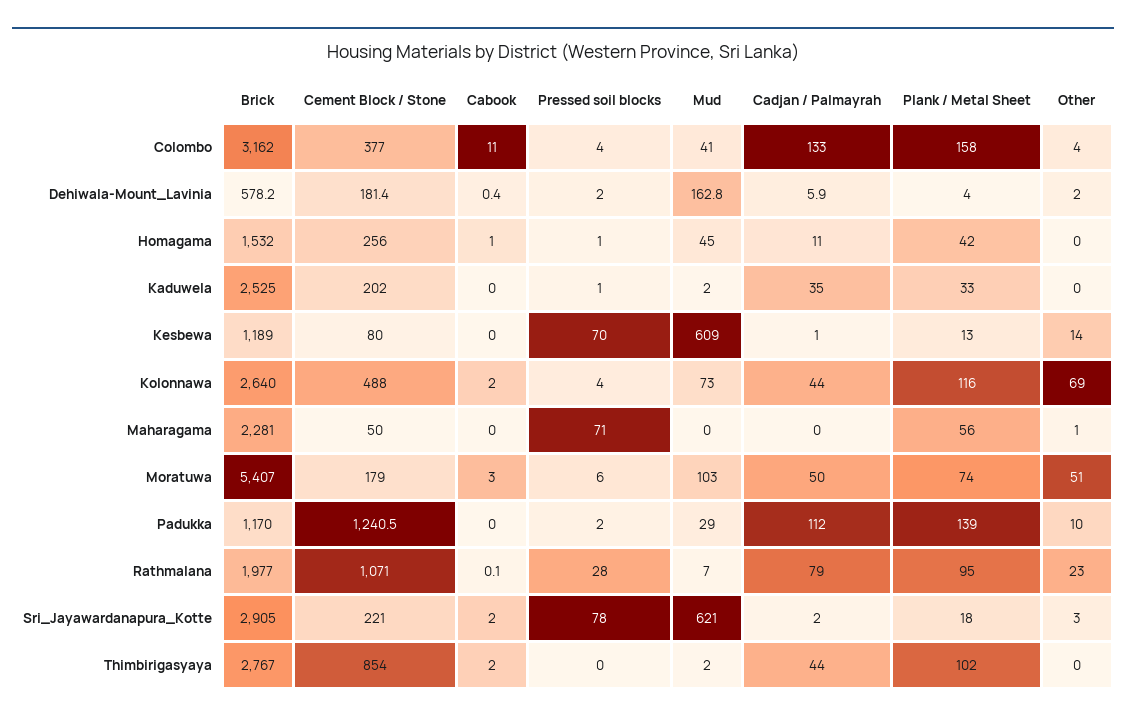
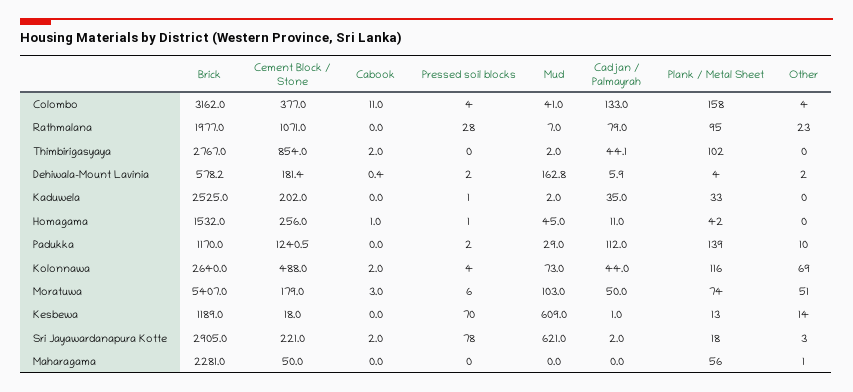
Cement Block / Stone, Kesbewa: 80 -> 18
Pressed soil blocks, Maharagama: 71 -> 0
Cabook, Rathmalana: 0.1 -> 0
Cadjan / Palmayrah, Thimbirigasyaya: 44 -> 44.1

